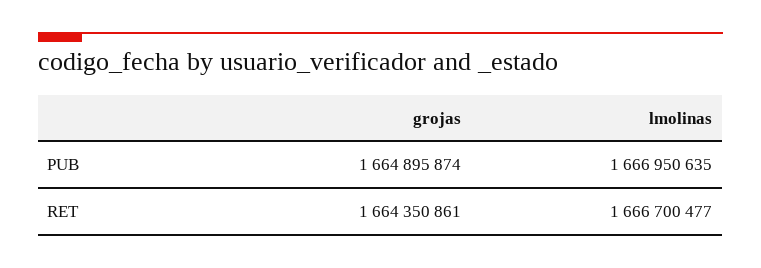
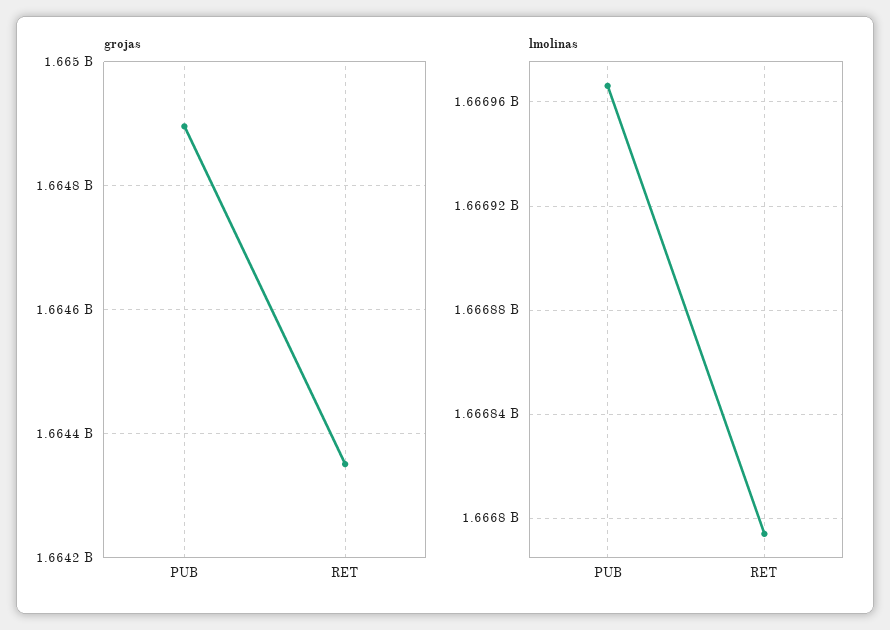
lmolinas, PUB: 1666950635 -> 1666965000
lmolinas, RET: 1666700477 -> 1666795000

